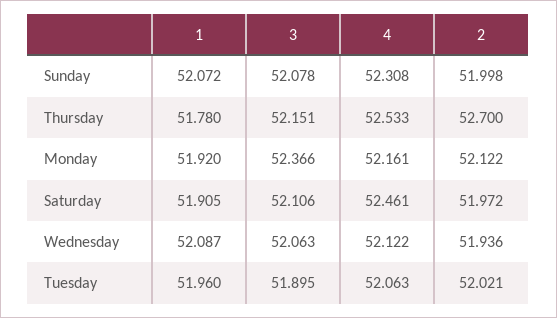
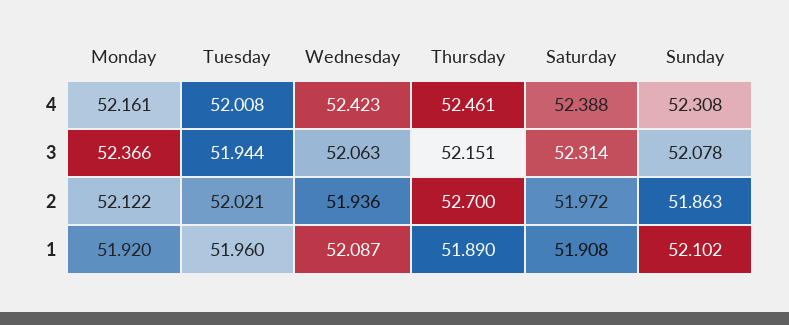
1, Sunday: 52.072 -> 52.102
2, Sunday: 51.998 -> 51.863
1, Thursday: 51.78 -> 51.89
4, Thursday: 52.533 -> 52.461
1, Saturday: 51.905 -> 51.908
3, Saturday: 52.106 -> 52.314
4, Saturday: 52.461 -> 52.388
4, Wednesday: 52.122 -> 52.423
3, Tuesday: 51.895 -> 51.944
4, Tuesday: 52.063 -> 52.008

